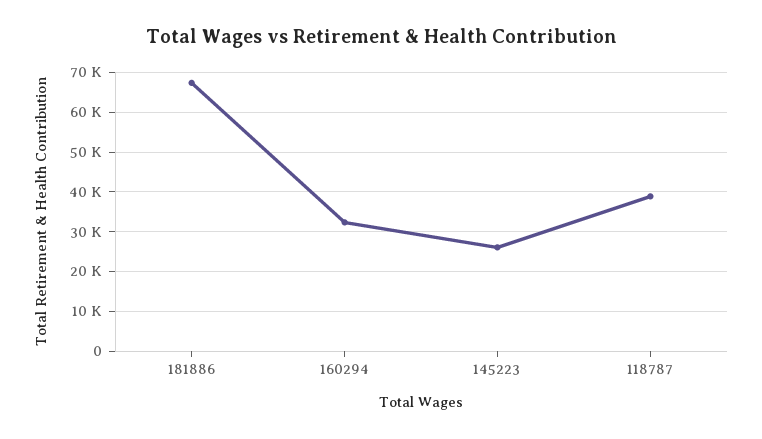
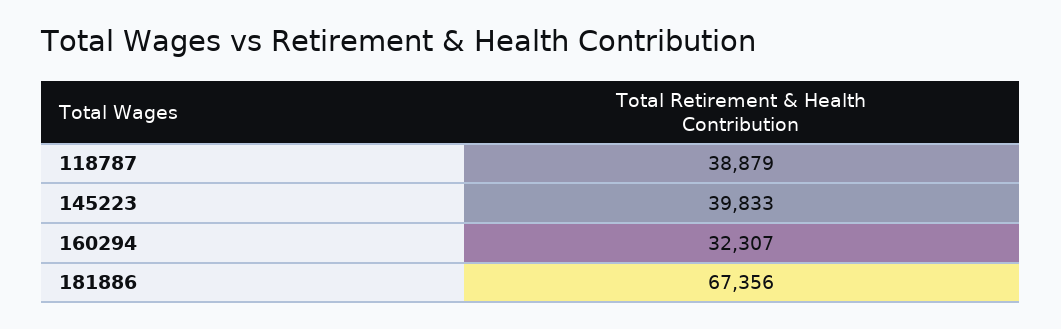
145223: 26000 -> 39833

